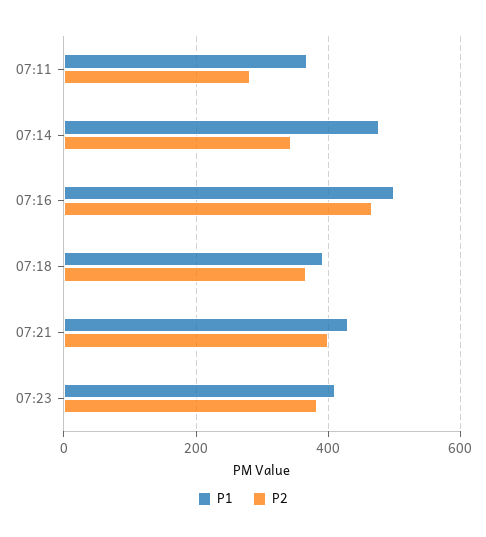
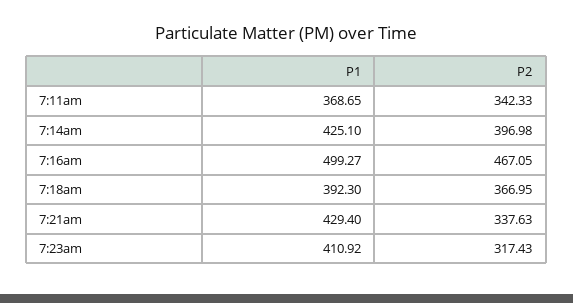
P2, 07:11: 280 -> 342.33
P1, 07:14: 480 -> 425.1
P2, 07:14: 340 -> 396.98
P2, 07:21: 400 -> 337.63
P2, 07:23: 380 -> 317.43

